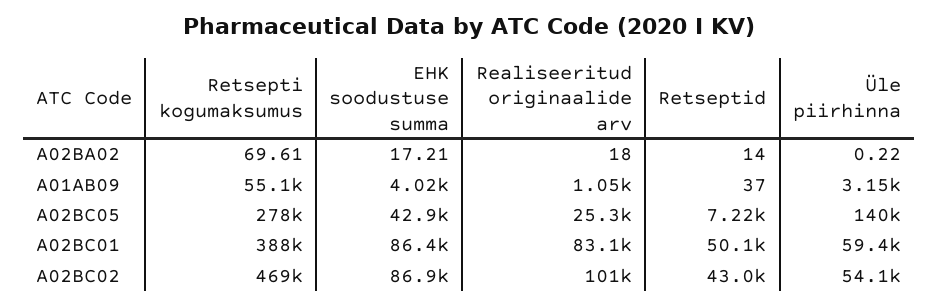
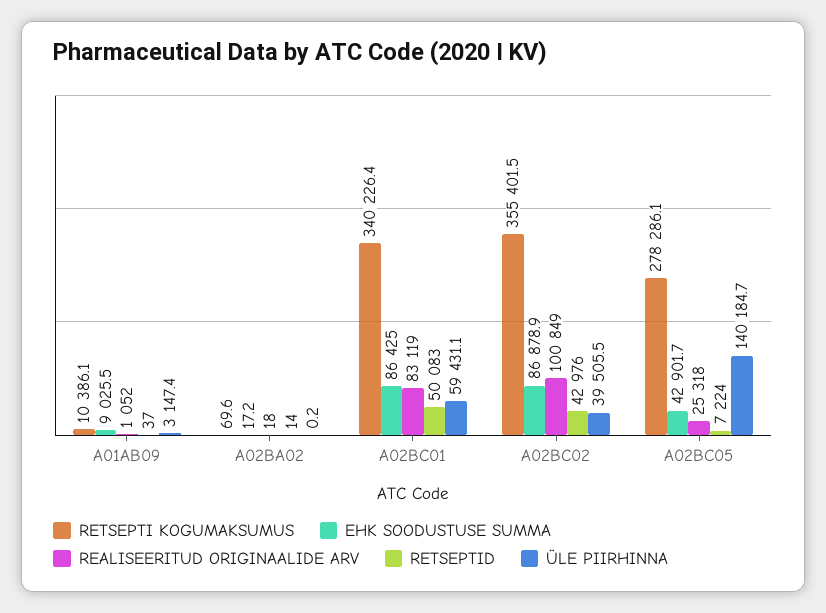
Retsepti kogumaksumus, A01AB09: 55100 -> 10386.1
EHK soodustuse summa, A01AB09: 4020 -> 9025.5
Retsepti kogumaksumus, A02BC01: 388000 -> 340226.4
Retsepti kogumaksumus, A02BC02: 469000 -> 355401.5
Üle piirhinna, A02BC02: 54100 -> 39505.5

